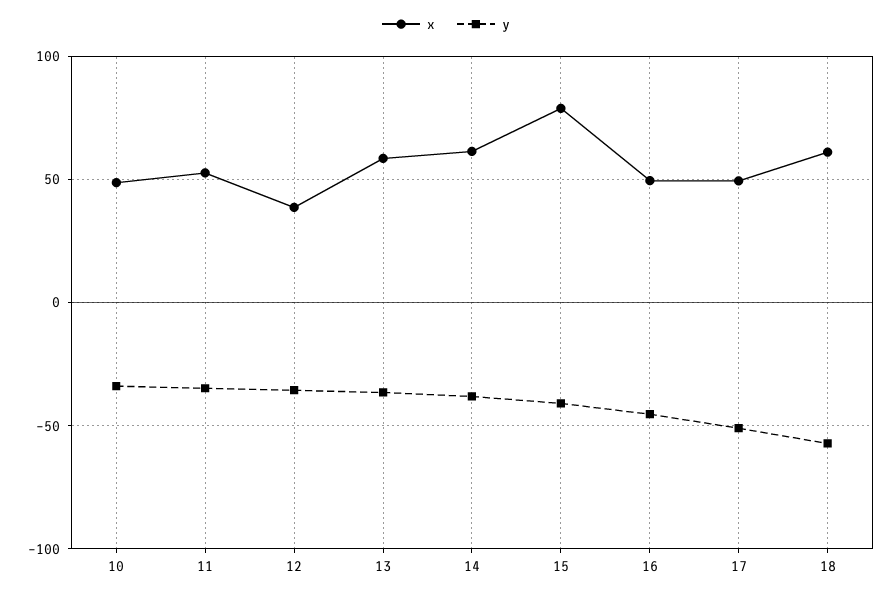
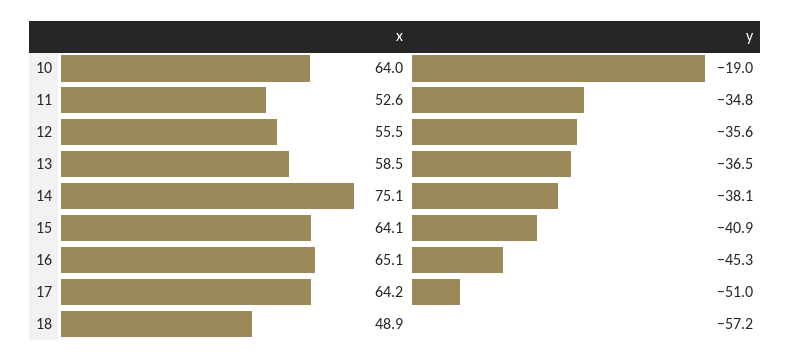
x, 10: 50 -> 64
y, 10: -35 -> -19
x, 12: 40 -> 55.5
x, 14: 60 -> 75.1
x, 15: 80 -> 64.1
x, 16: 50 -> 65.1
x, 17: 50 -> 64.2
x, 18: 60 -> 48.9

